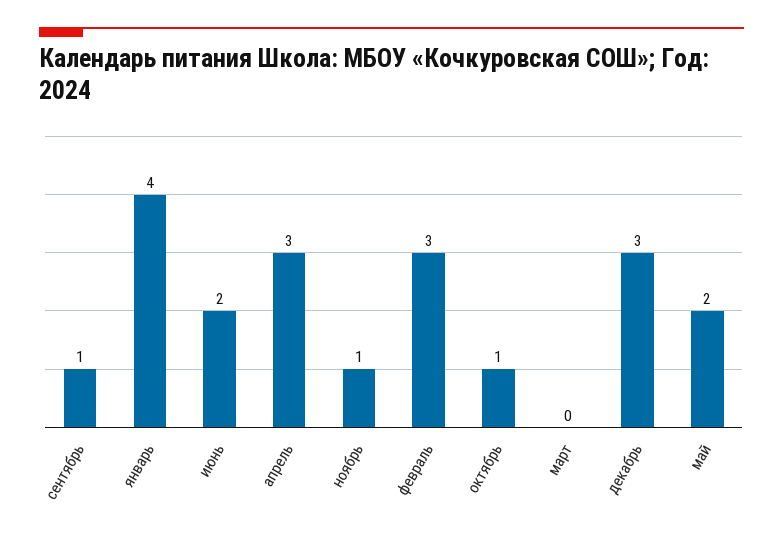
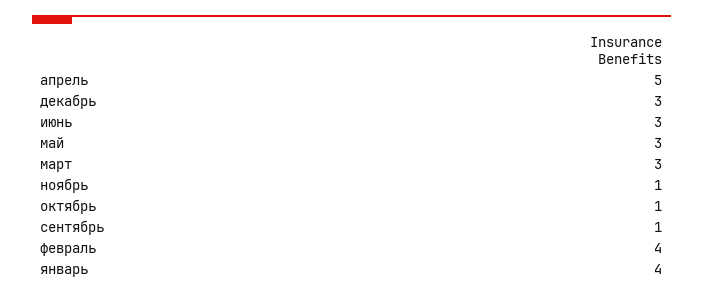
июнь: 2 -> 3
апрель: 3 -> 5
февраль: 3 -> 4
март: 0 -> 3
май: 2 -> 3

